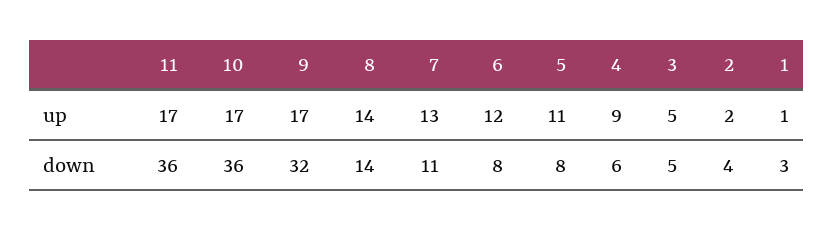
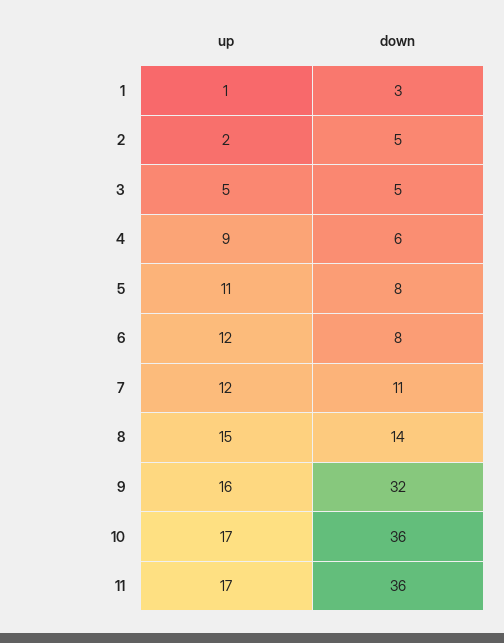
9, up: 17 -> 16
8, up: 14 -> 15
7, up: 13 -> 12
2, down: 4 -> 5

